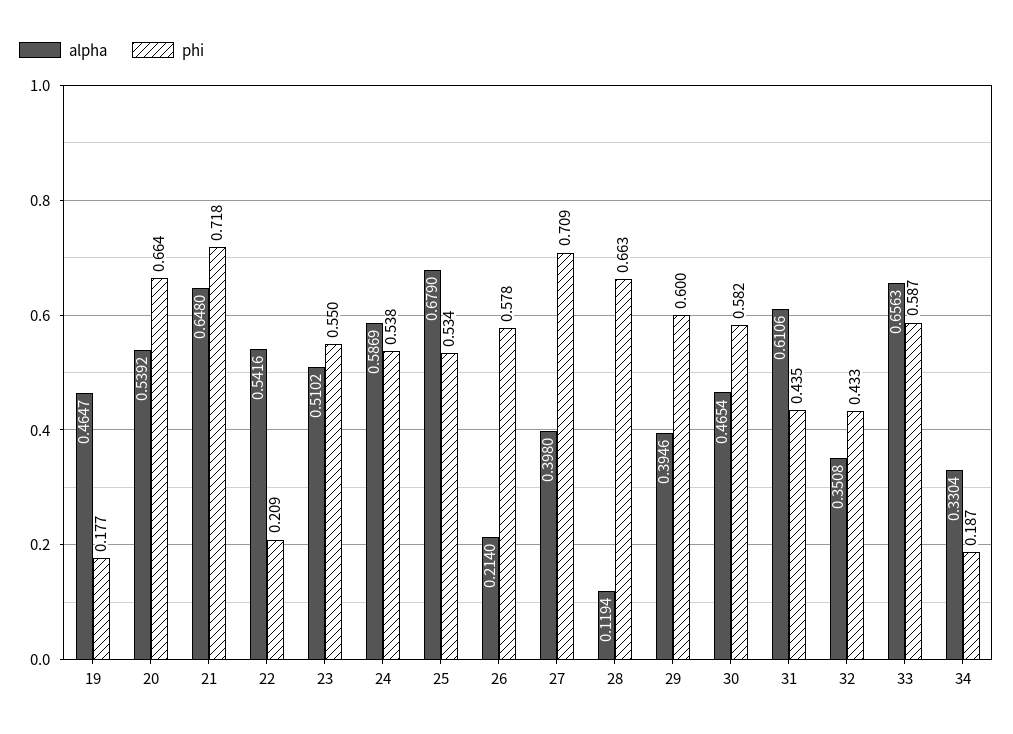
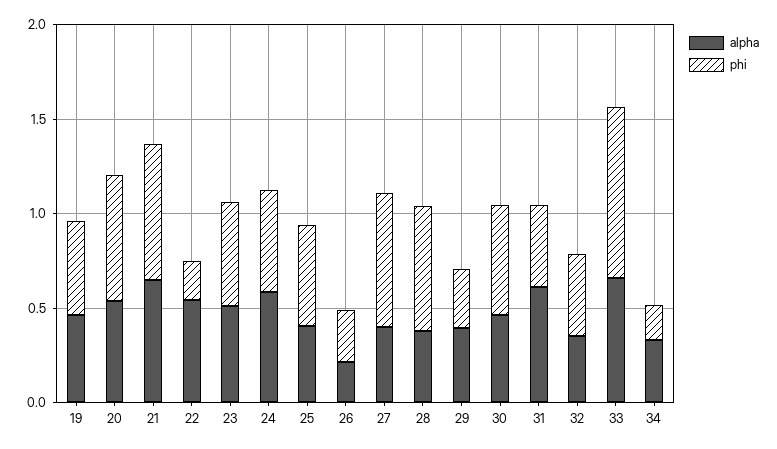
phi, 19: 0.177 -> 0.5
alpha, 25: 0.679 -> 0.4
phi, 26: 0.578 -> 0.3
alpha, 28: 0.1194 -> 0.4
phi, 29: 0.6 -> 0.3
phi, 33: 0.587 -> 0.9

